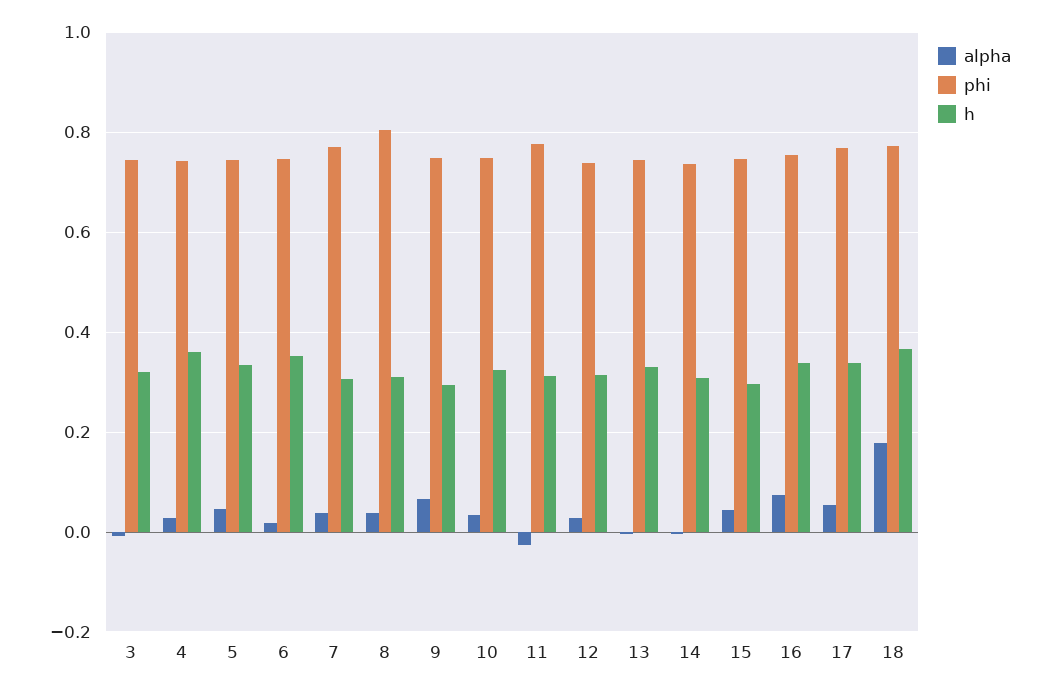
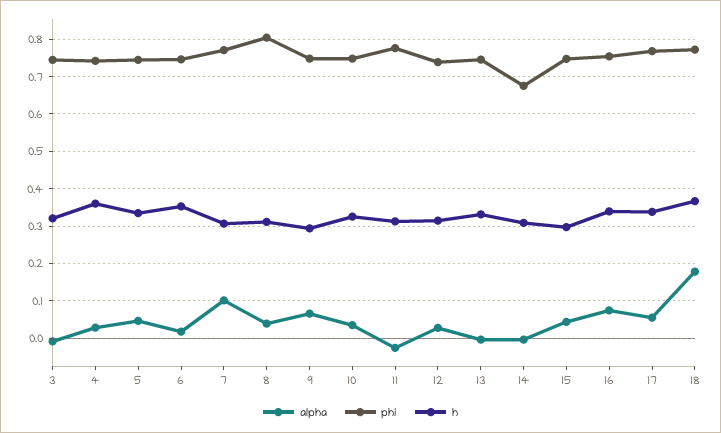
alpha, 7: 0.04 -> 0.1
phi, 14: 0.74 -> 0.68

